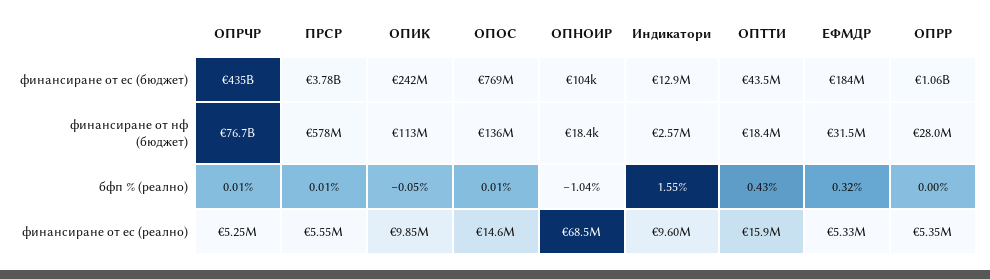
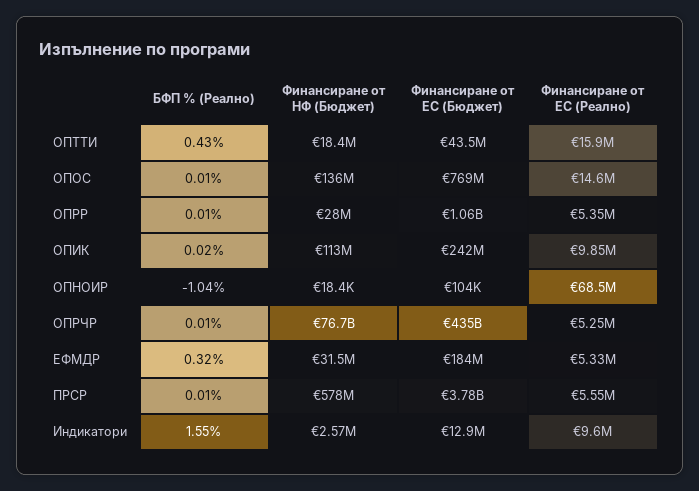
ОПИК, бфп % (реално): -0.05 -> 0.02
ОПРР, бфп % (реално): 0 -> 0.01

